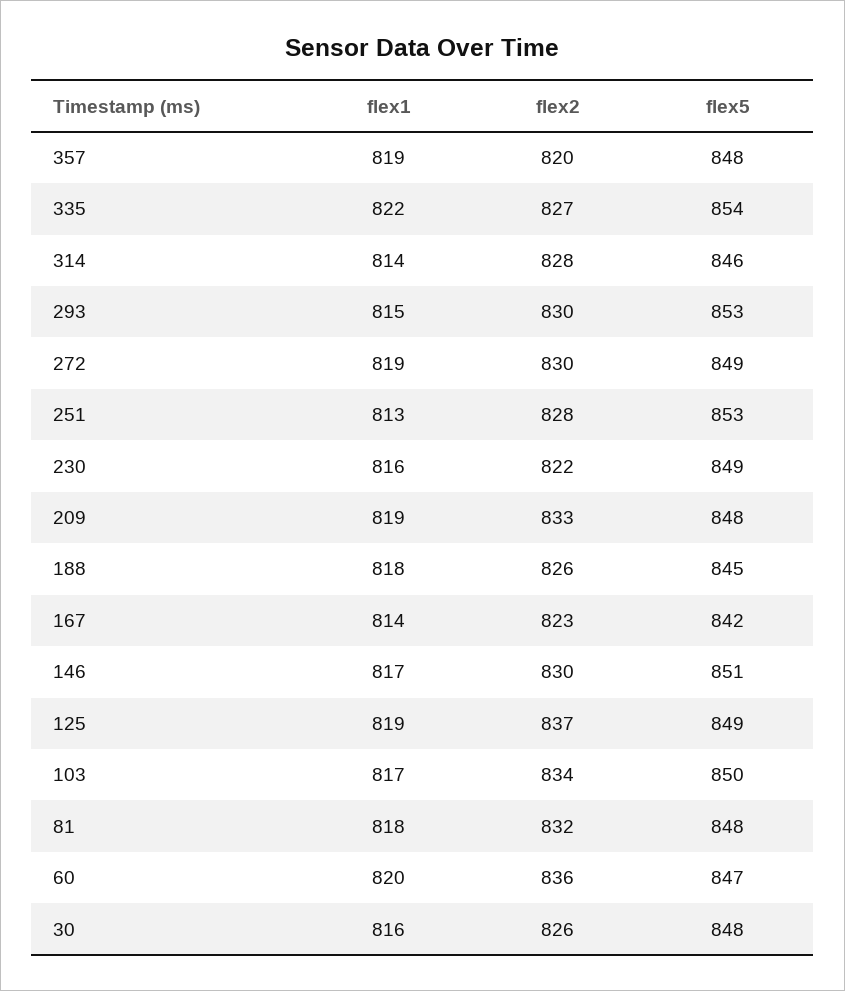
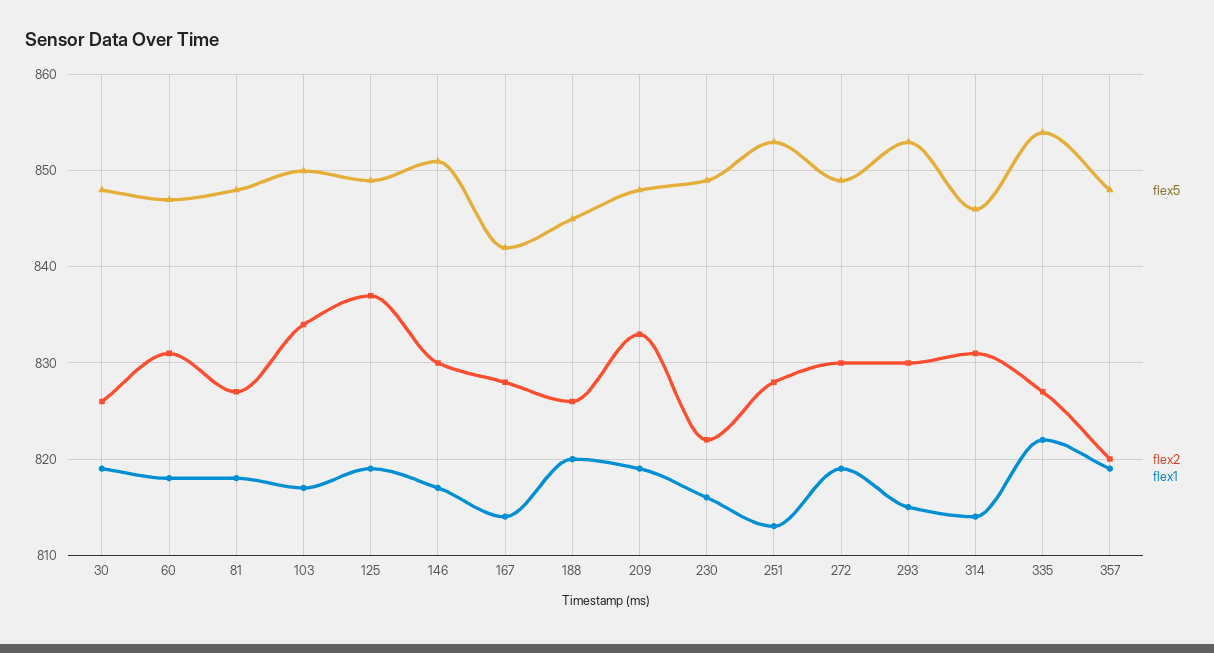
flex2, 314: 828 -> 831
flex1, 188: 818 -> 820
flex2, 167: 823 -> 828
flex2, 81: 832 -> 827
flex1, 60: 820 -> 818
flex2, 60: 836 -> 831
flex1, 30: 816 -> 819

